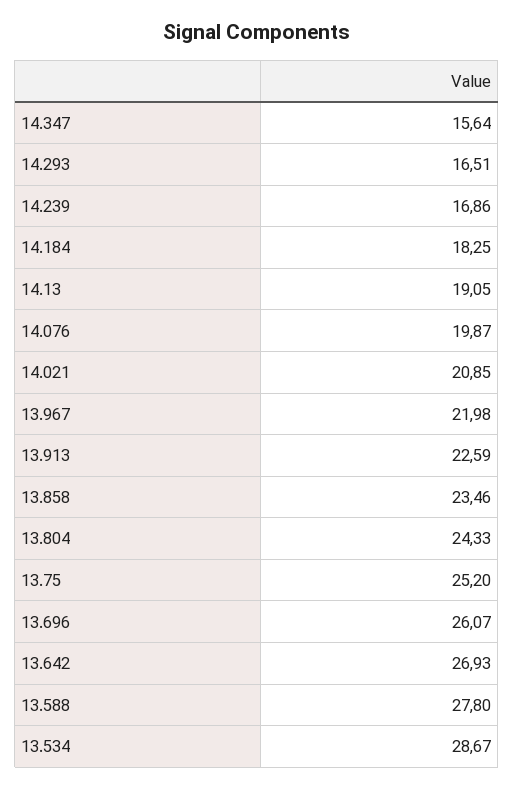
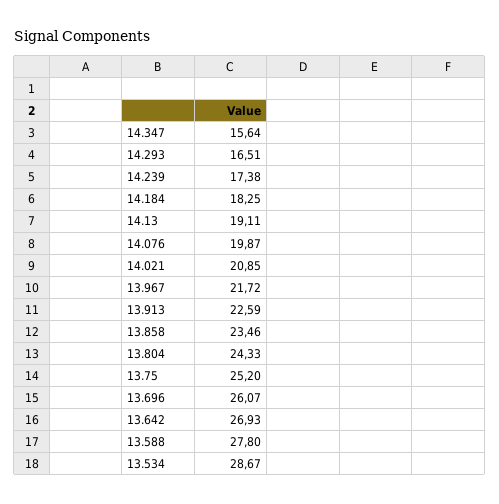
14.239: 16.86 -> 17.38
14.13: 19.05 -> 19.11
13.967: 21.98 -> 21.72

